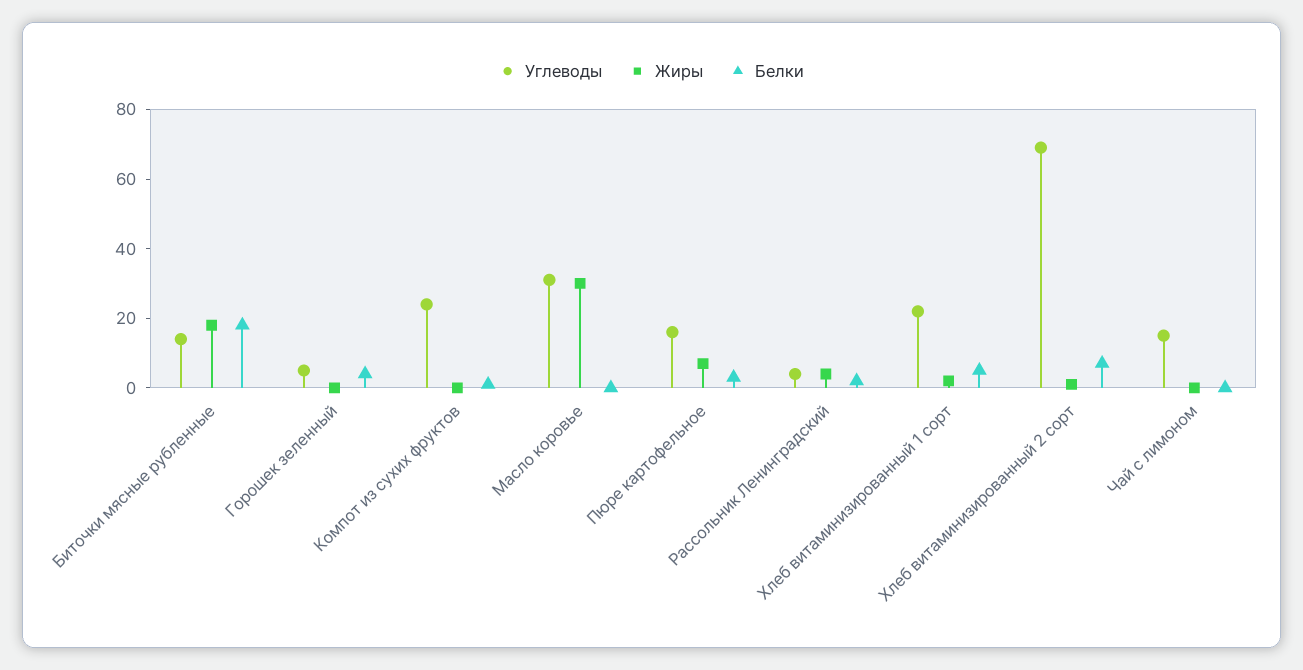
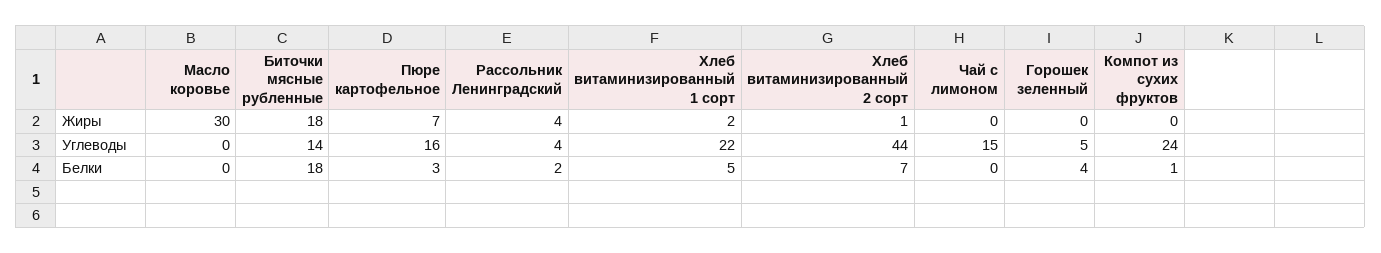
Углеводы, Масло коровье: 30 -> 0
Углеводы, Хлеб витаминизированный 2 сорт: 70 -> 44

